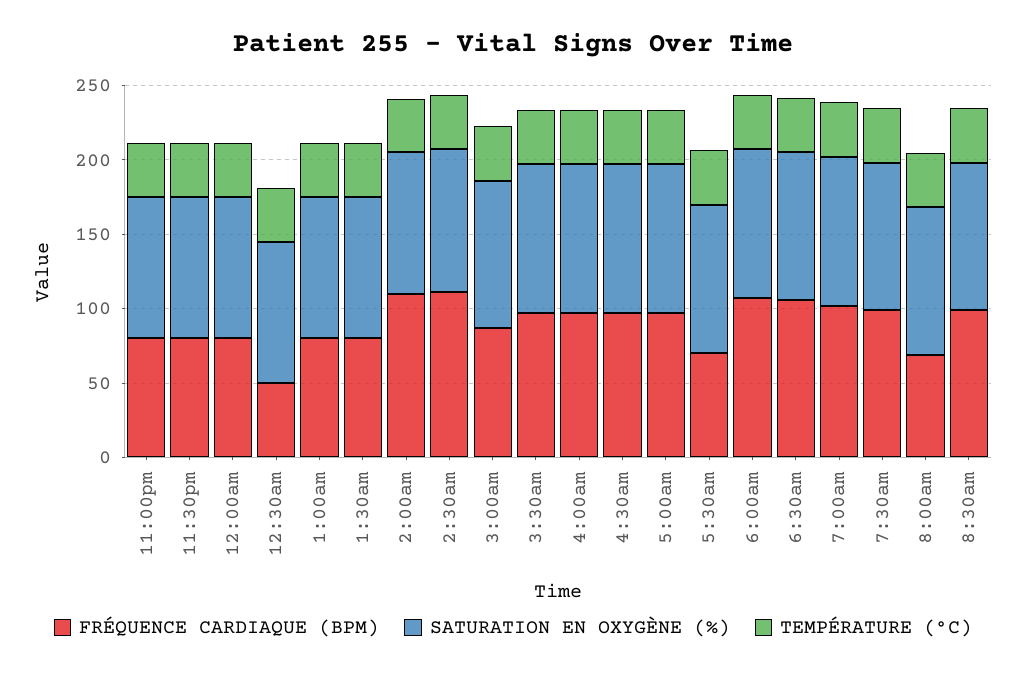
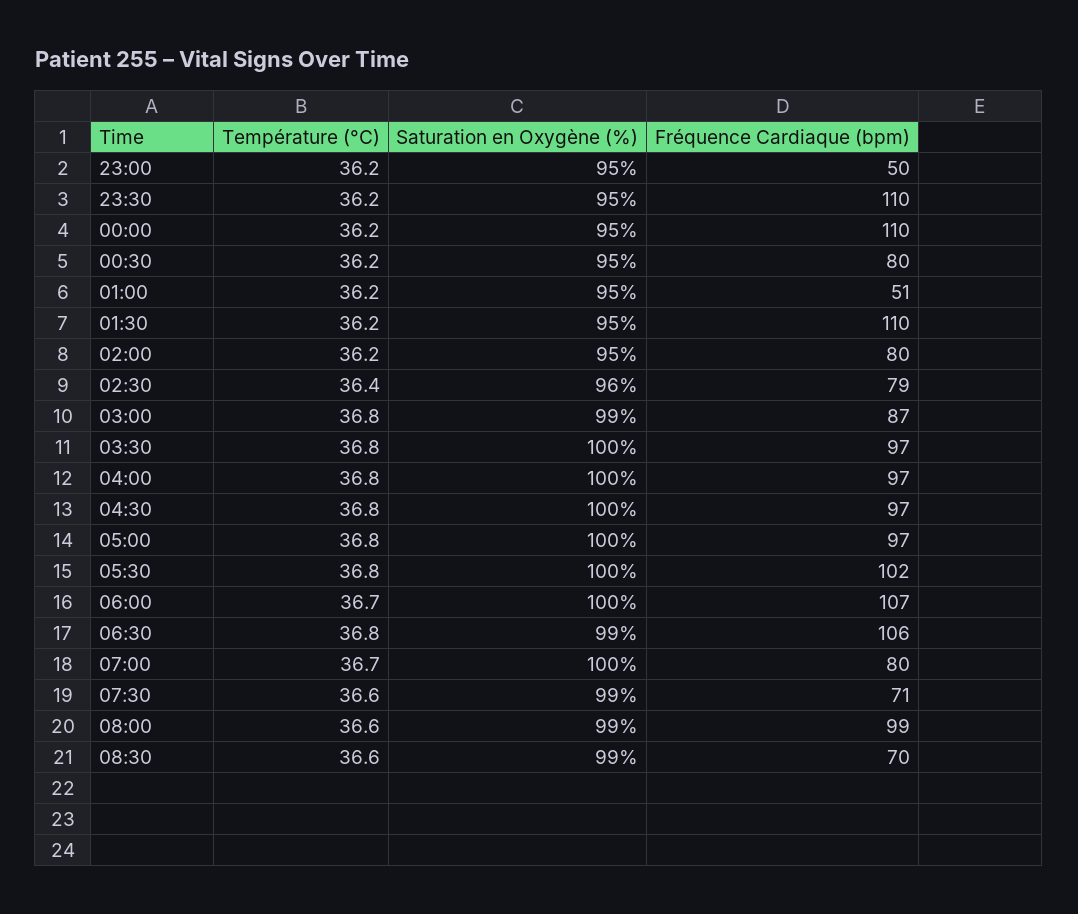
FRÉQUENCE CARDIAQUE (BPM), 11:00pm: 80 -> 50
FRÉQUENCE CARDIAQUE (BPM), 11:30pm: 80 -> 110
FRÉQUENCE CARDIAQUE (BPM), 12:00am: 80 -> 110
FRÉQUENCE CARDIAQUE (BPM), 12:30am: 50 -> 80
FRÉQUENCE CARDIAQUE (BPM), 1:00am: 80 -> 51
FRÉQUENCE CARDIAQUE (BPM), 1:30am: 80 -> 110
FRÉQUENCE CARDIAQUE (BPM), 2:00am: 110 -> 80
FRÉQUENCE CARDIAQUE (BPM), 2:30am: 110 -> 79
FRÉQUENCE CARDIAQUE (BPM), 5:30am: 70 -> 102
FRÉQUENCE CARDIAQUE (BPM), 7:00am: 100 -> 80
FRÉQUENCE CARDIAQUE (BPM), 7:30am: 100 -> 71
FRÉQUENCE CARDIAQUE (BPM), 8:00am: 70 -> 99
FRÉQUENCE CARDIAQUE (BPM), 8:30am: 100 -> 70

